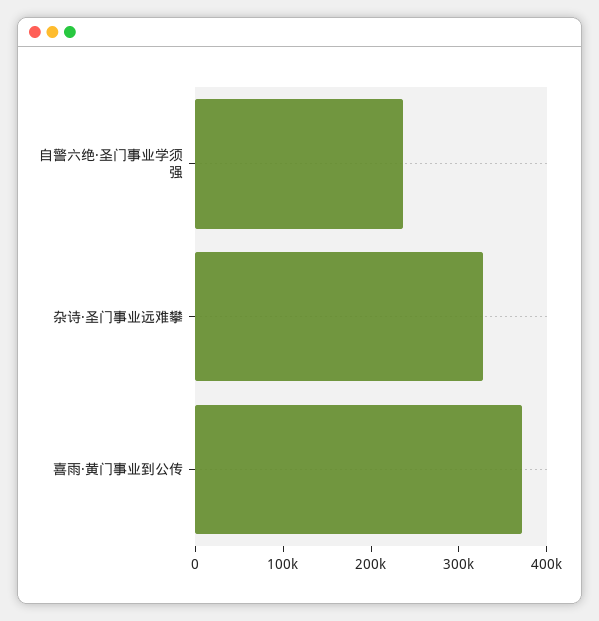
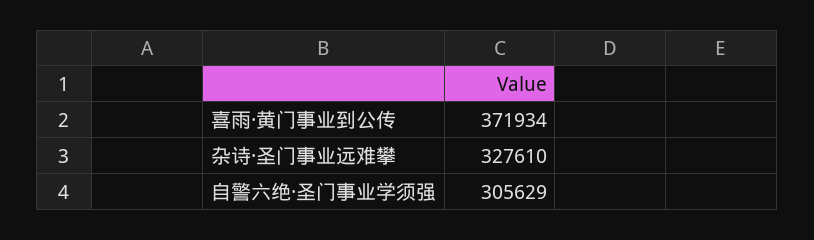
自警六绝·圣门事业学须强: 240000 -> 305629

